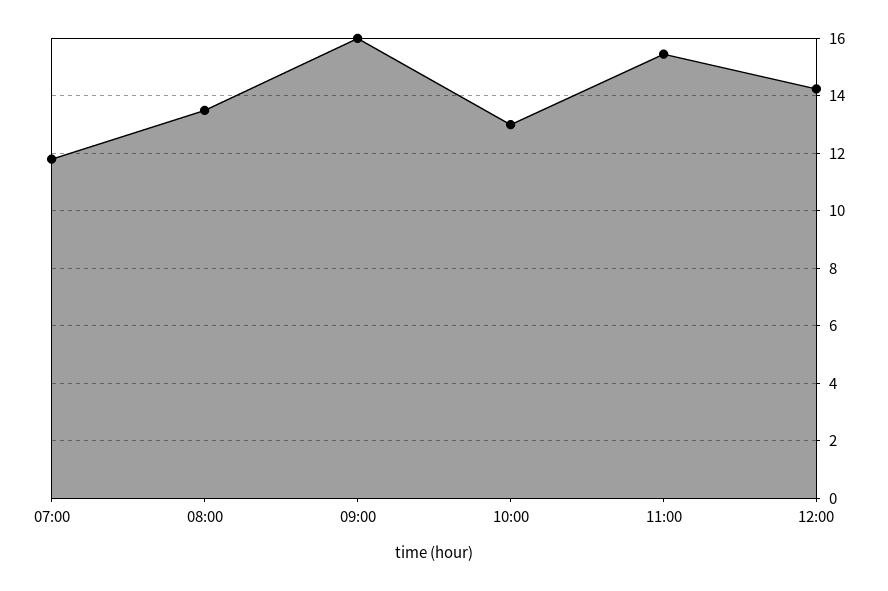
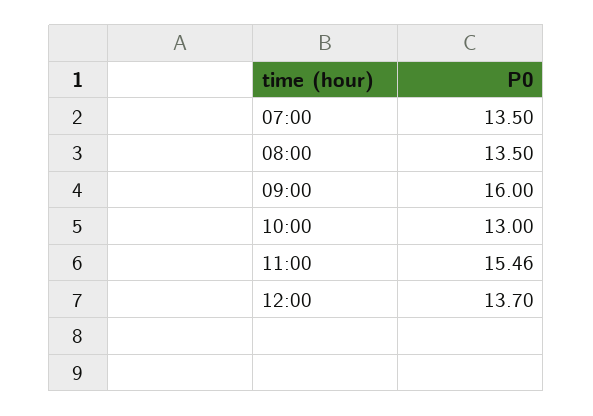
07:00: 11.75 -> 13.5
12:00: 14.25 -> 13.7

